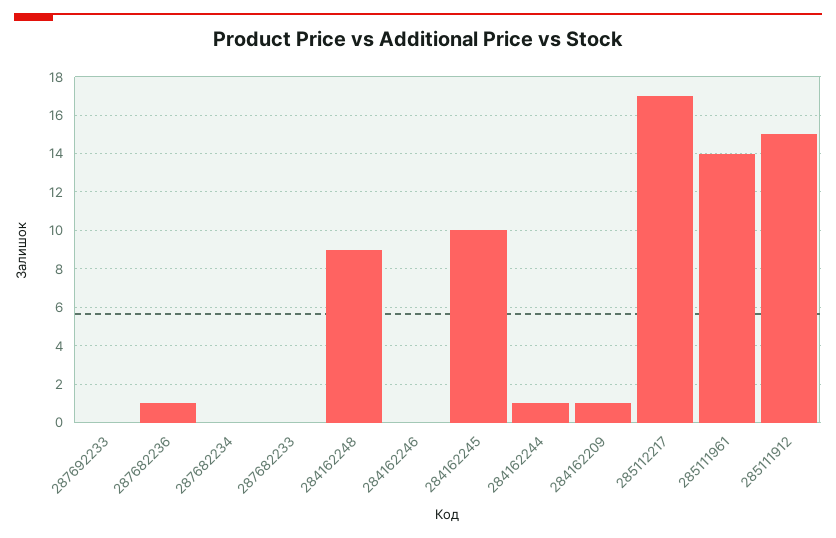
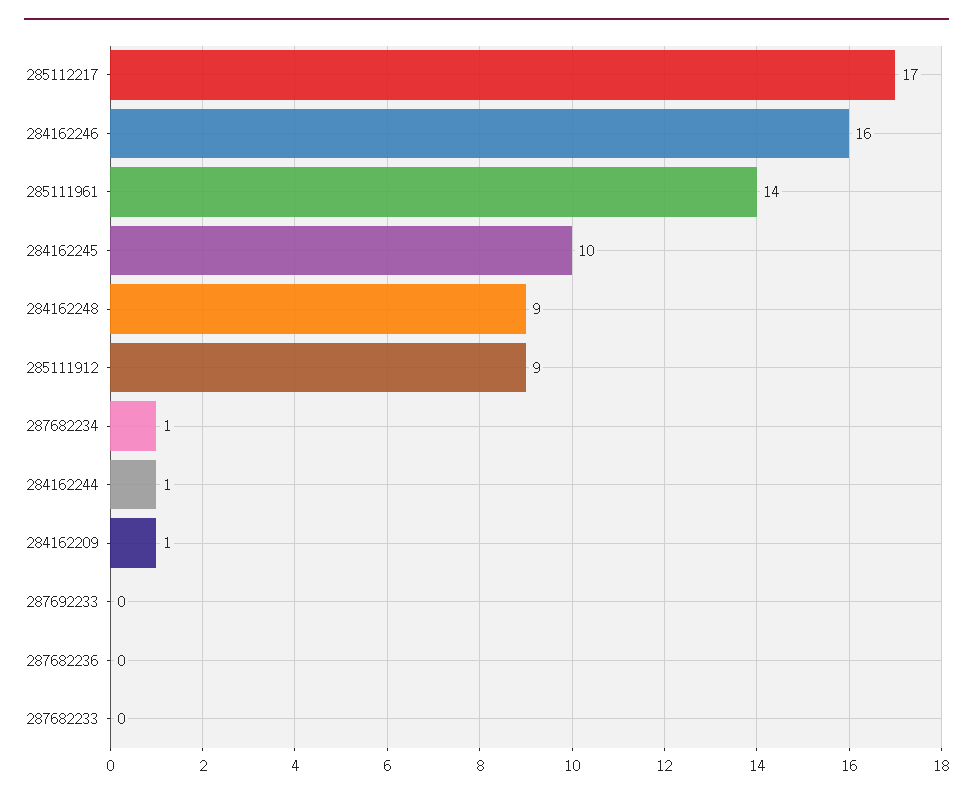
287682236: 1 -> 0
287682234: 0 -> 1
284162246: 0 -> 16
285111912: 15 -> 9

